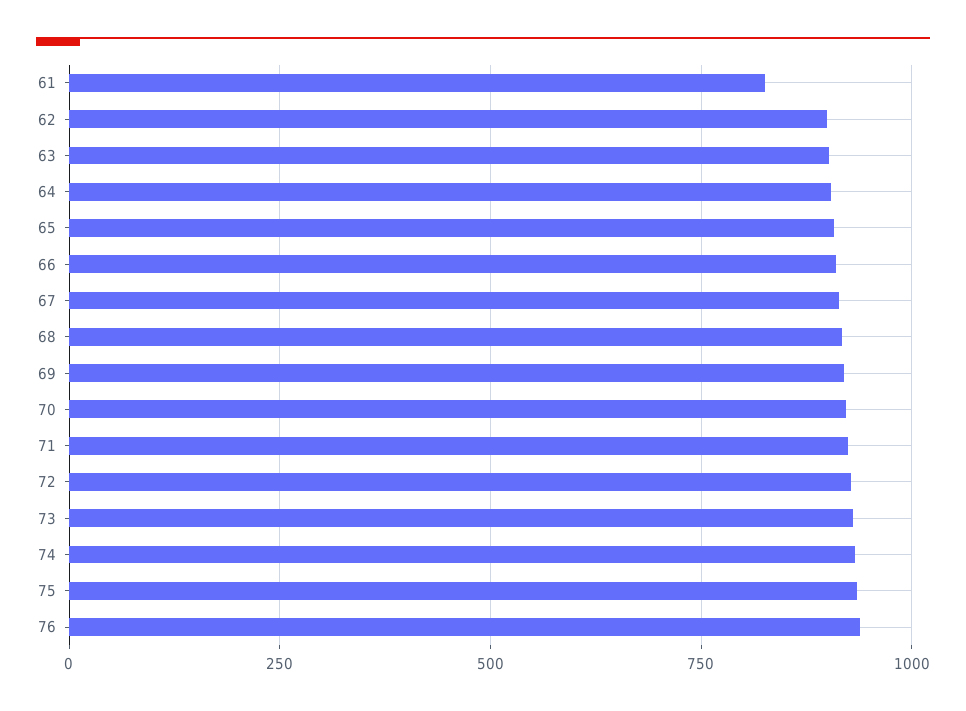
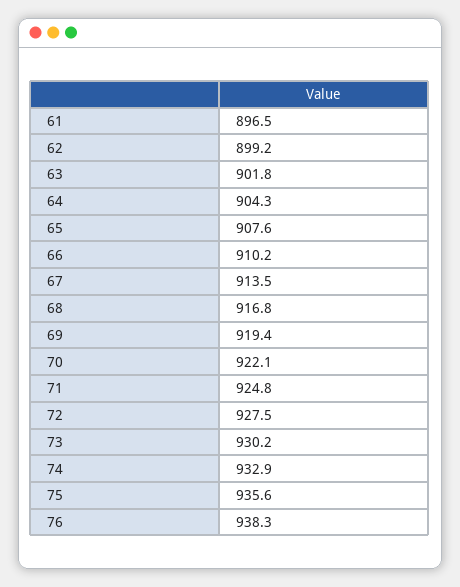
61: 825 -> 896.5

